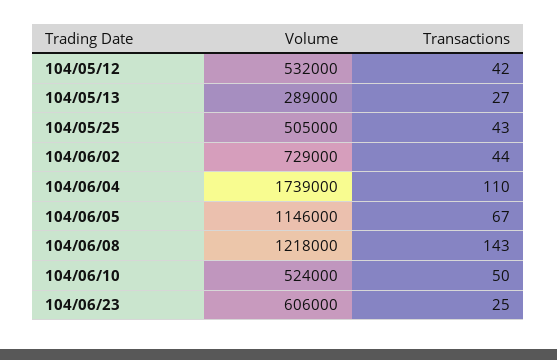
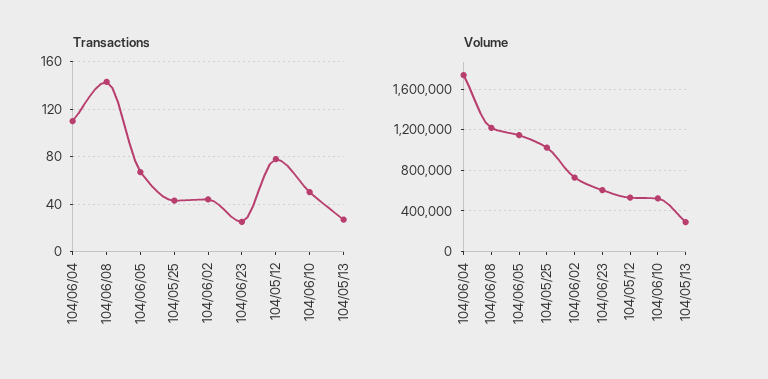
Transactions, 104/05/12: 42 -> 80
Volume, 104/05/25: 505000 -> 1000000

